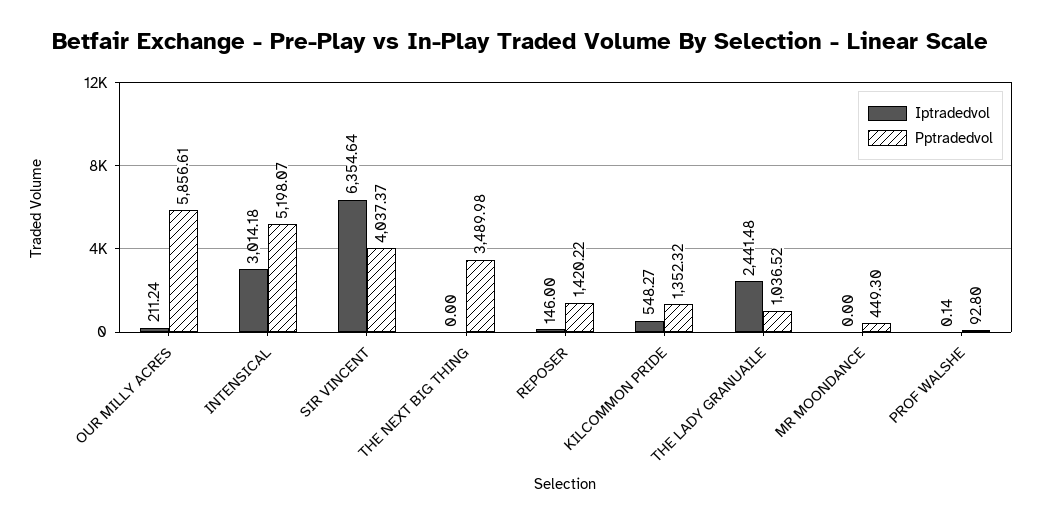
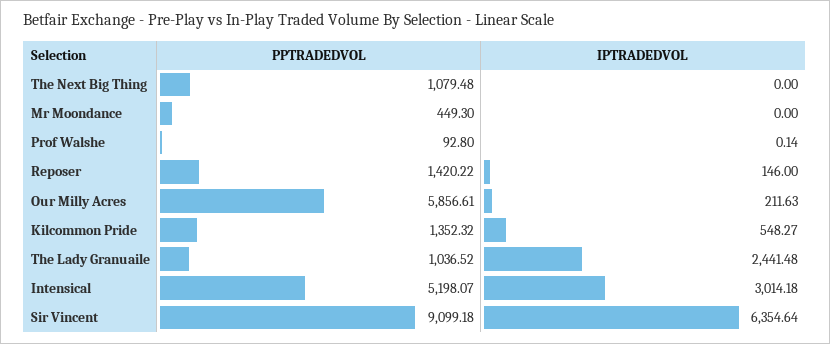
Iptradedvol, OUR MILLY ACRES: 211.24 -> 211.63
Pptradedvol, SIR VINCENT: 4037.37 -> 9099.18
Pptradedvol, THE NEXT BIG THING: 3489.98 -> 1079.48

